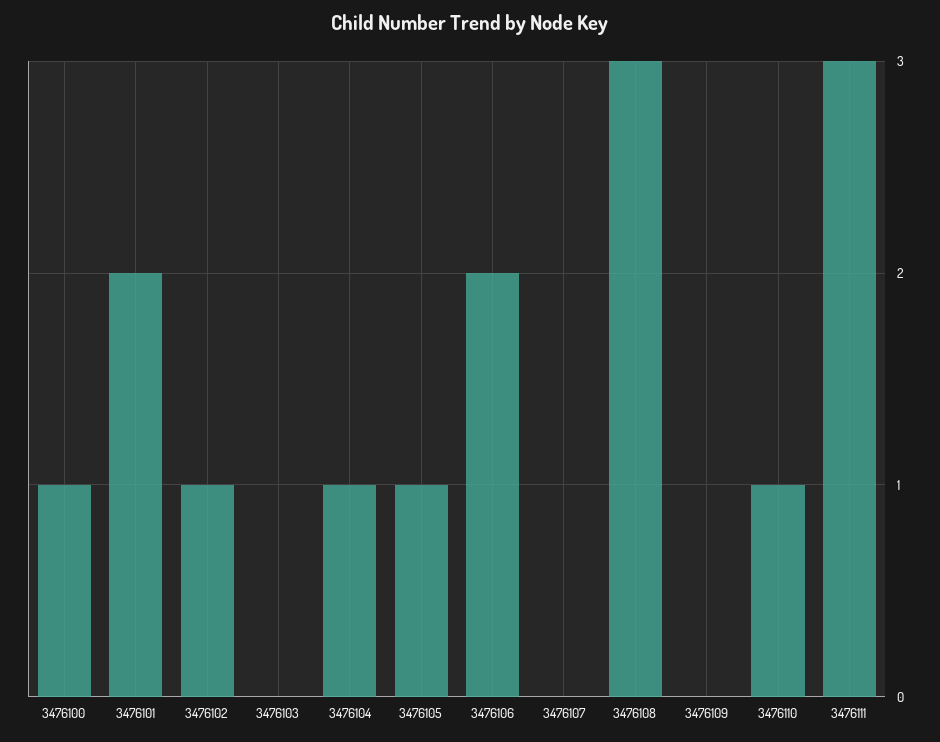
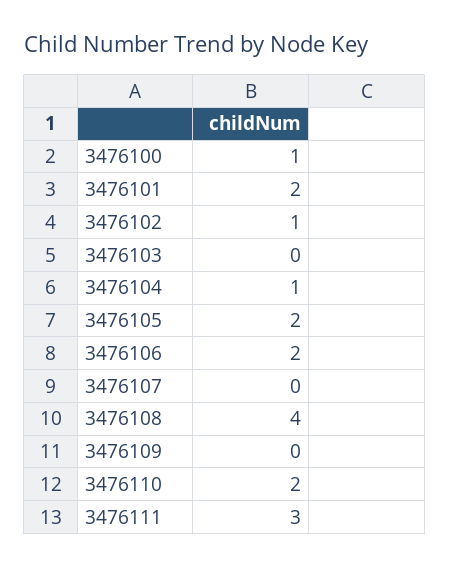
3476105: 1 -> 2
3476108: 3 -> 4
3476110: 1 -> 2

